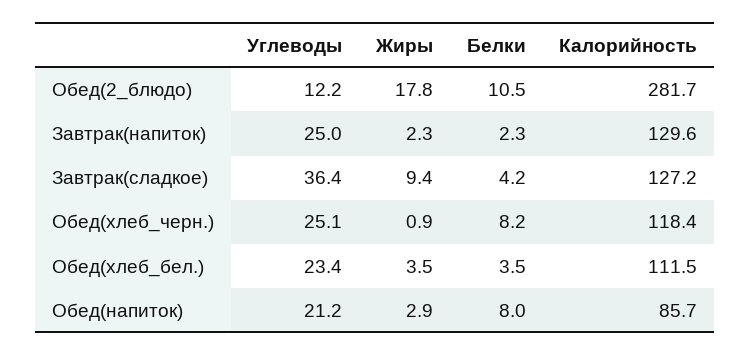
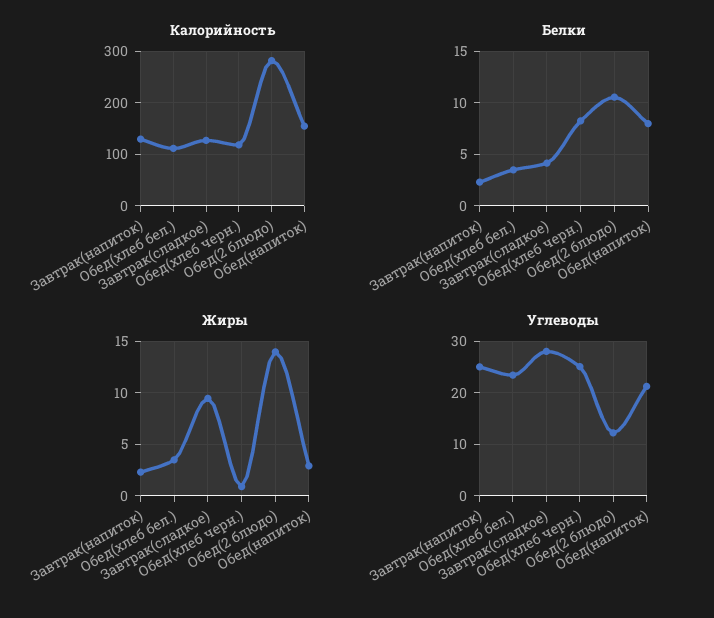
Жиры, Обед(2_блюдо): 17.8 -> 14
Углеводы, Завтрак(сладкое): 36.4 -> 28
Калорийность, Обед(напиток): 85.7 -> 160

